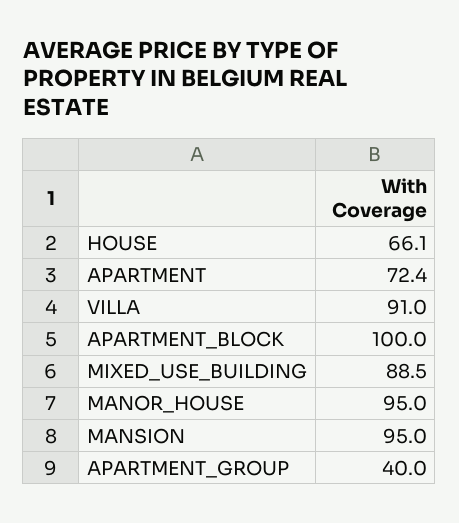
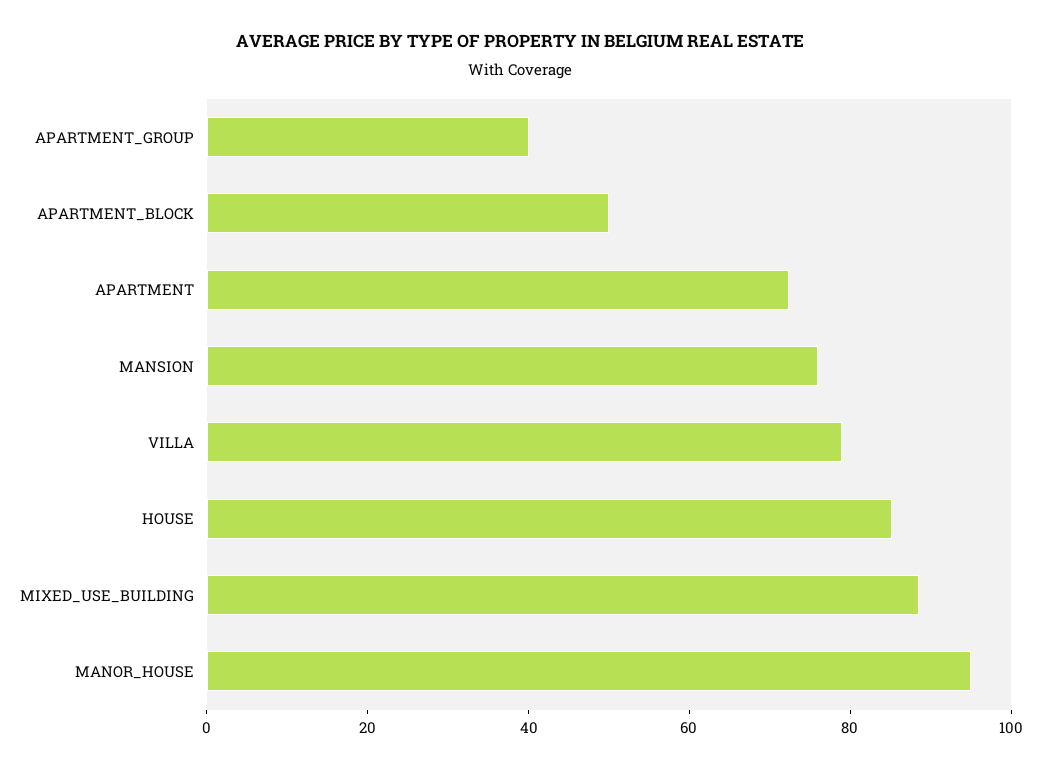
HOUSE: 66.1 -> 85
VILLA: 91 -> 80
APARTMENT_BLOCK: 100 -> 50
MANSION: 95 -> 75

